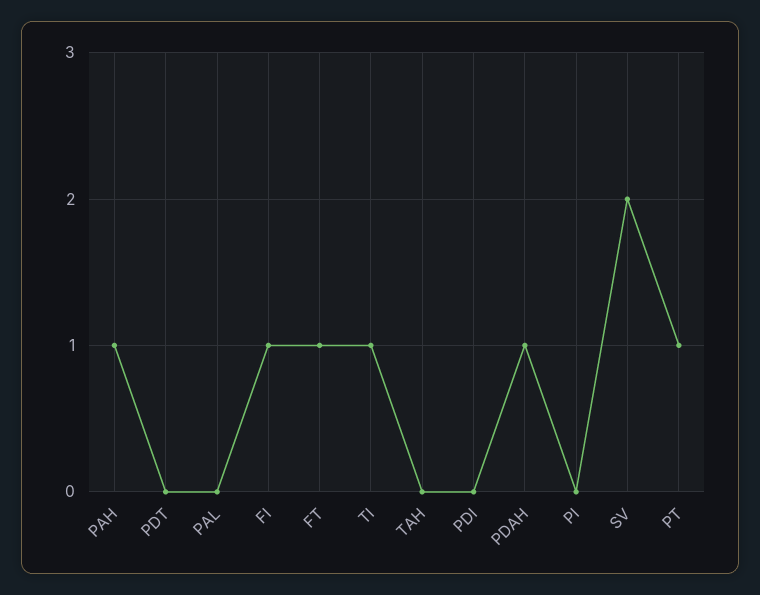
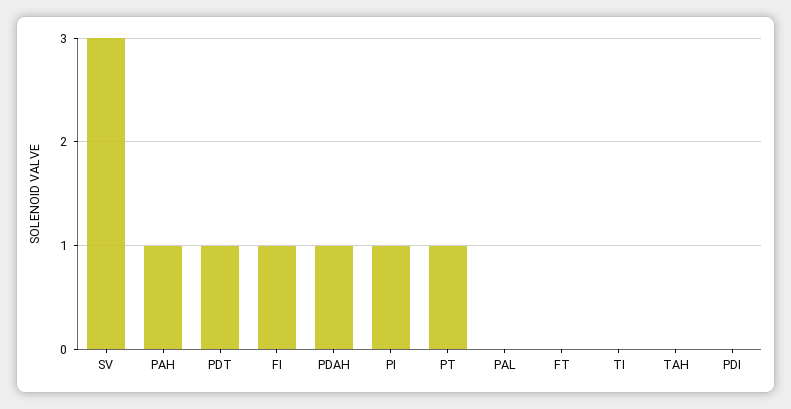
PDT: 0 -> 1
FT: 1 -> 0
TI: 1 -> 0
PI: 0 -> 1
SV: 2 -> 3

